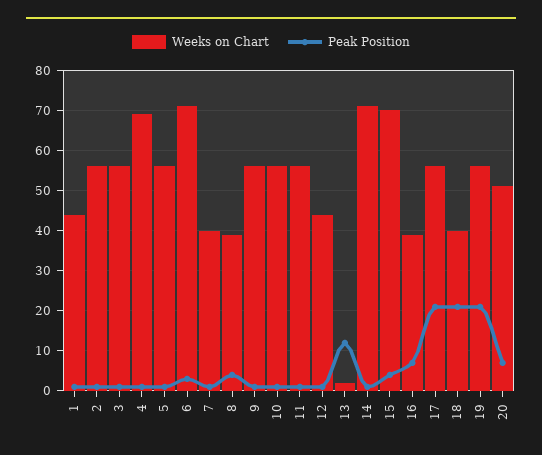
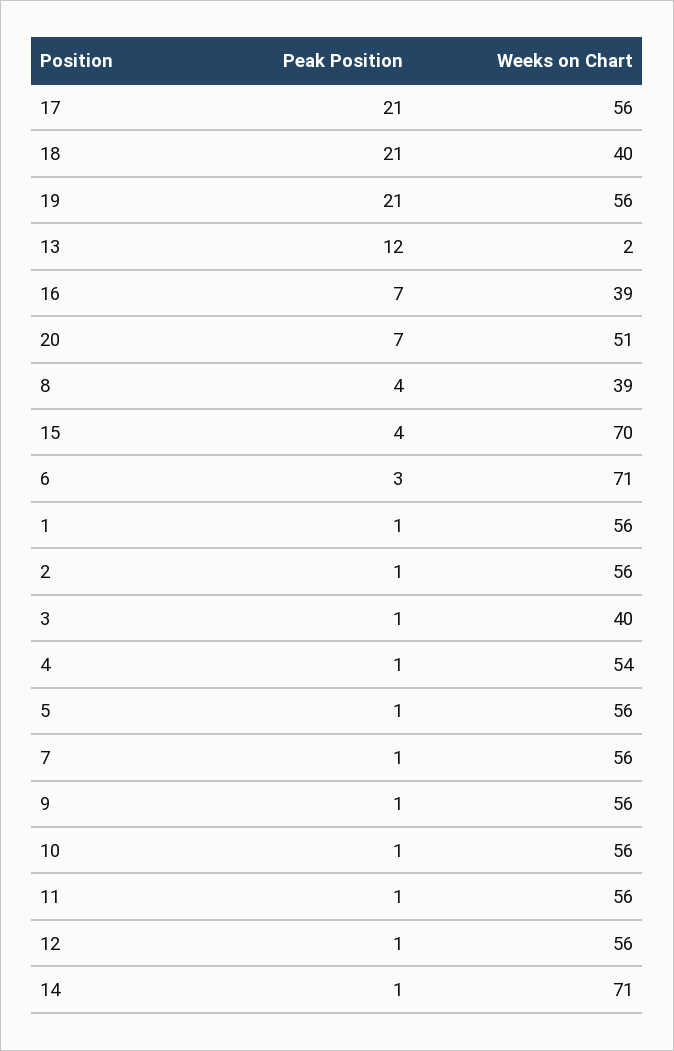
Weeks on Chart, 1: 45 -> 56
Weeks on Chart, 3: 55 -> 40
Weeks on Chart, 4: 70 -> 54
Weeks on Chart, 7: 40 -> 56
Weeks on Chart, 12: 45 -> 56

